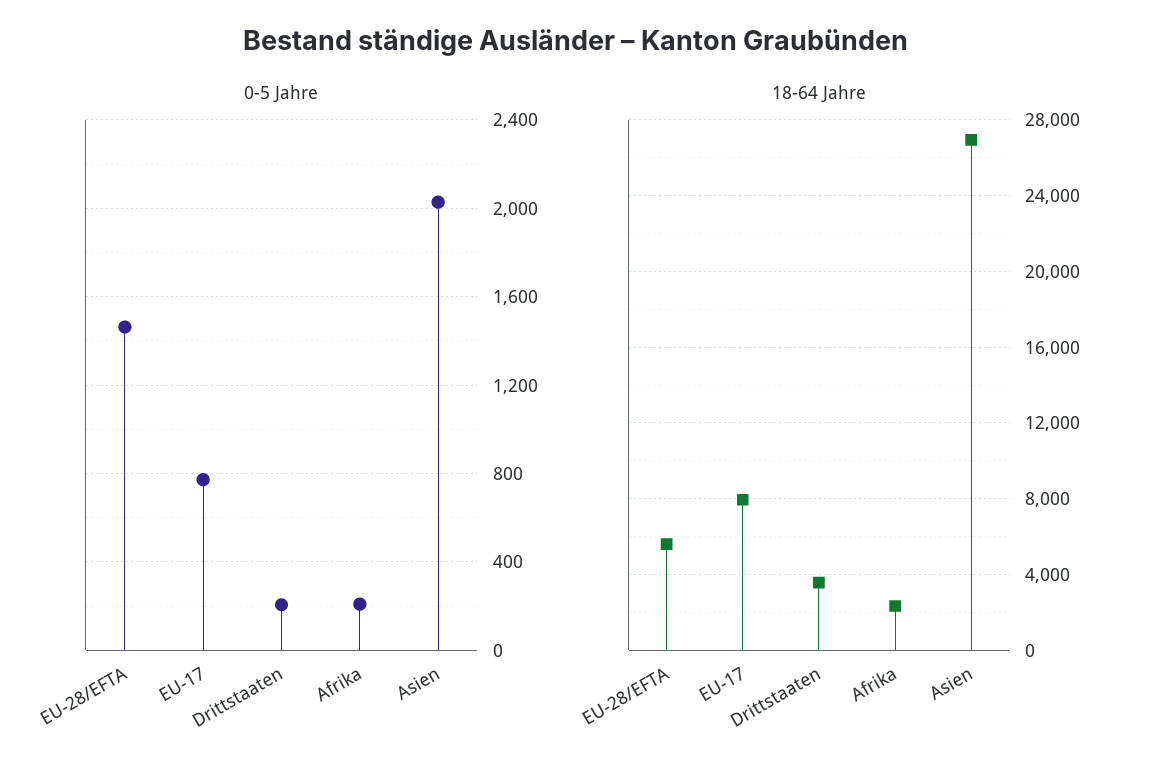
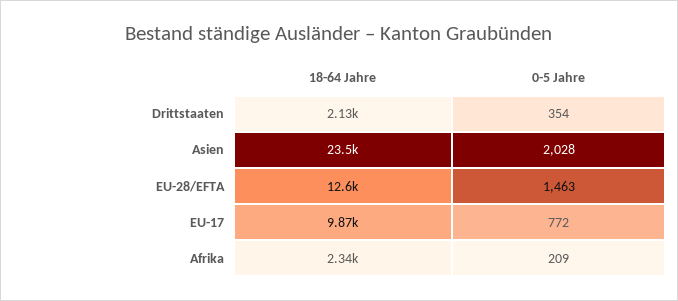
0-5 Jahre, Drittstaaten: 200 -> 354
18-64 Jahre, EU-28/EFTA: 5500 -> 12600
18-64 Jahre, EU-17: 8000 -> 9870
18-64 Jahre, Drittstaaten: 3500 -> 2130
18-64 Jahre, Asien: 27000 -> 23500

